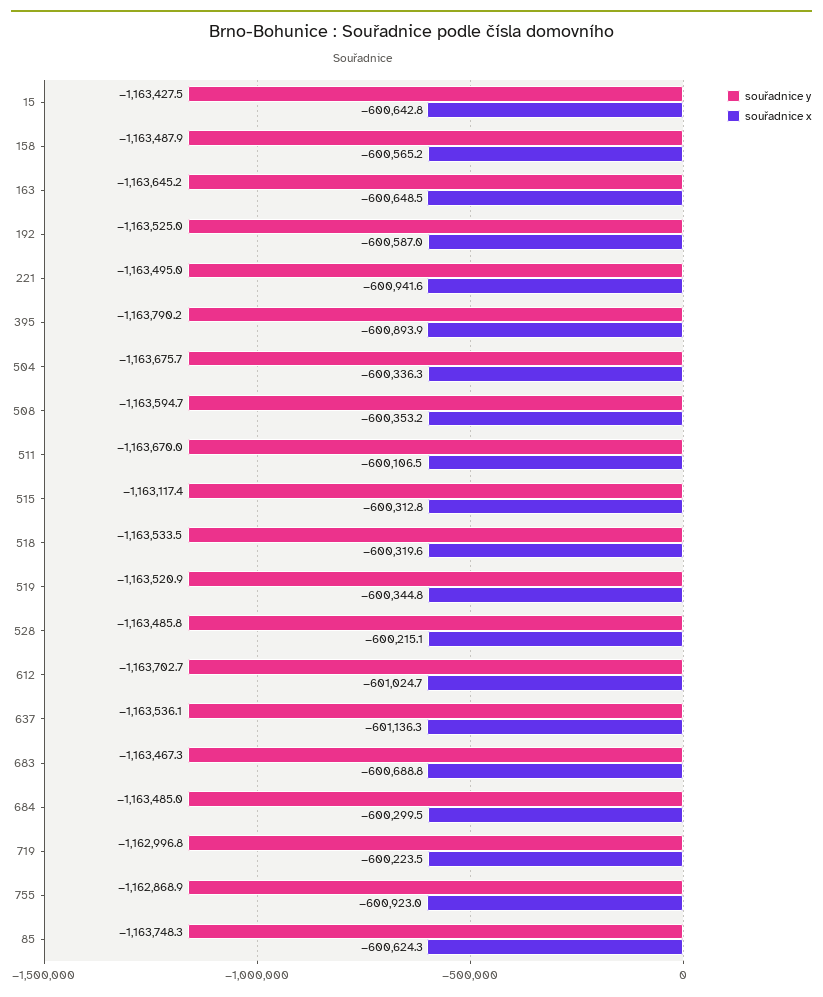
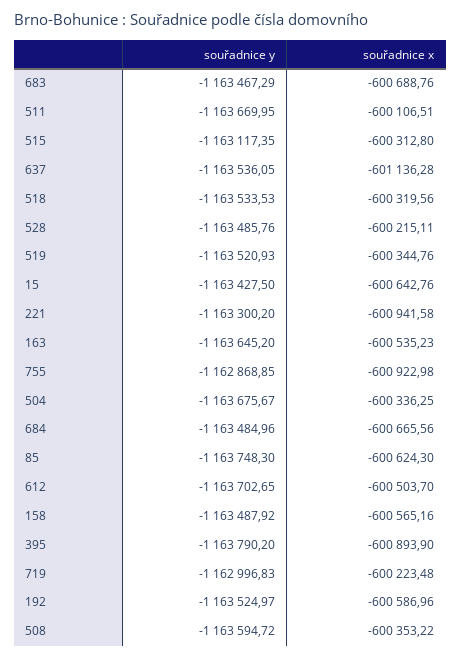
souřadnice x, 163: -600648.5 -> -600535.23
souřadnice y, 221: -1163495 -> -1163300.2
souřadnice x, 612: -601024.7 -> -600503.7
souřadnice x, 684: -600299.5 -> -600665.56

